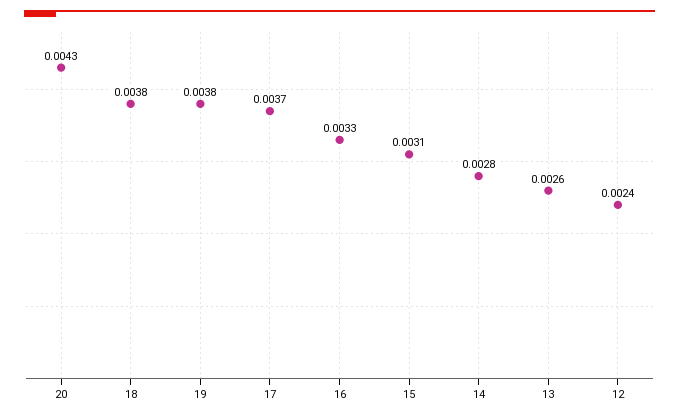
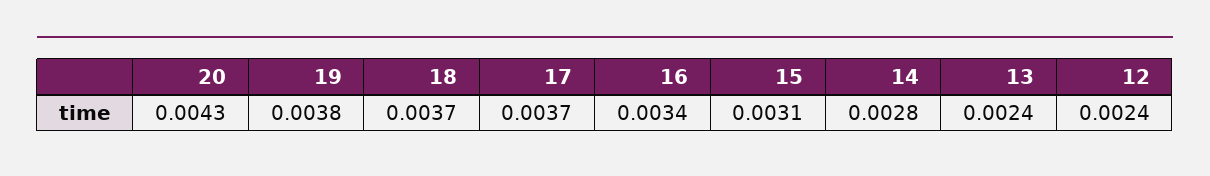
18: 0.0038 -> 0.0037
16: 0.0033 -> 0.0034
13: 0.0026 -> 0.0024

